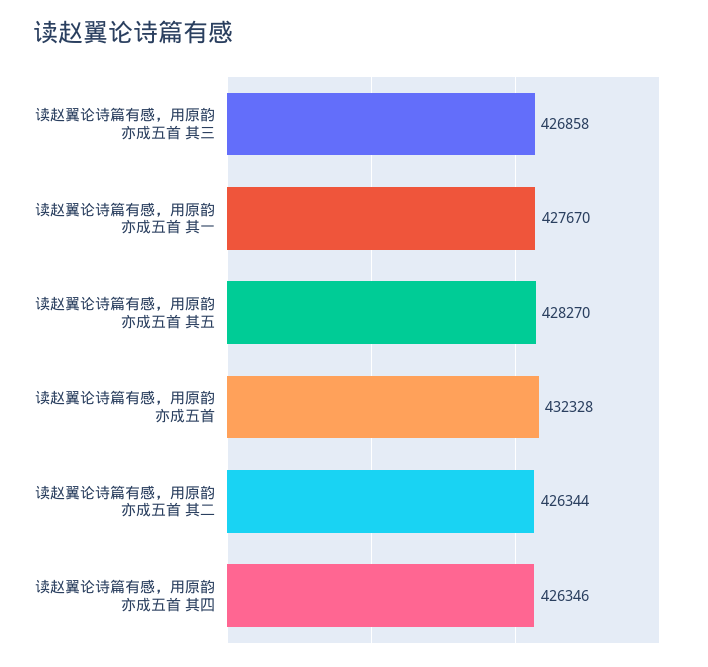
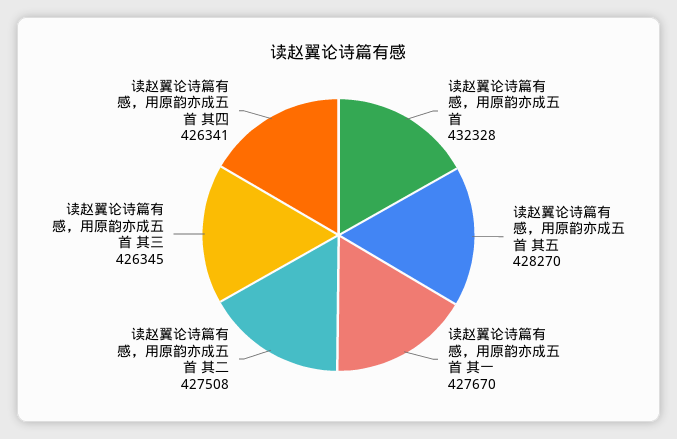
读赵翼论诗篇有感，用原韵亦成五首 其三: 426858 -> 426345
读赵翼论诗篇有感，用原韵亦成五首 其二: 426344 -> 427508
读赵翼论诗篇有感，用原韵亦成五首 其四: 426346 -> 426341

